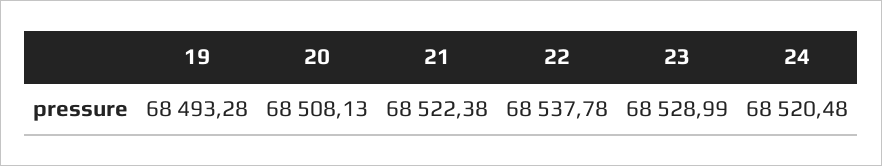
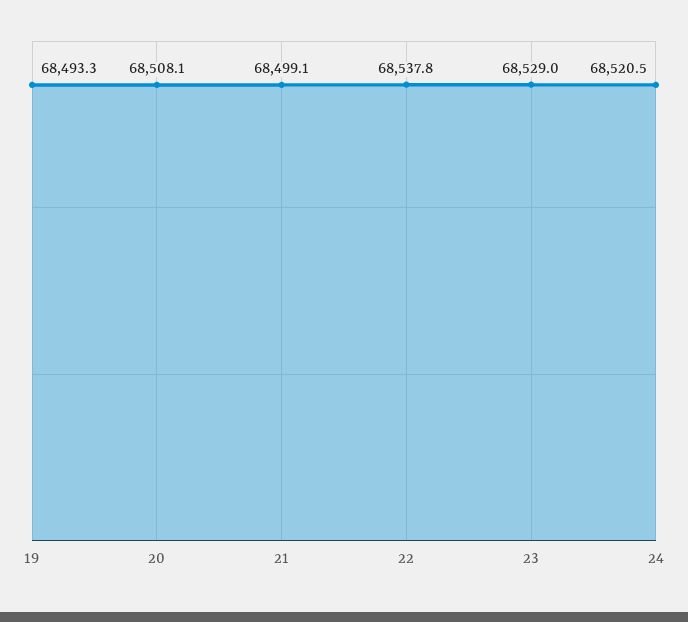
21: 68522.38 -> 68499.1

